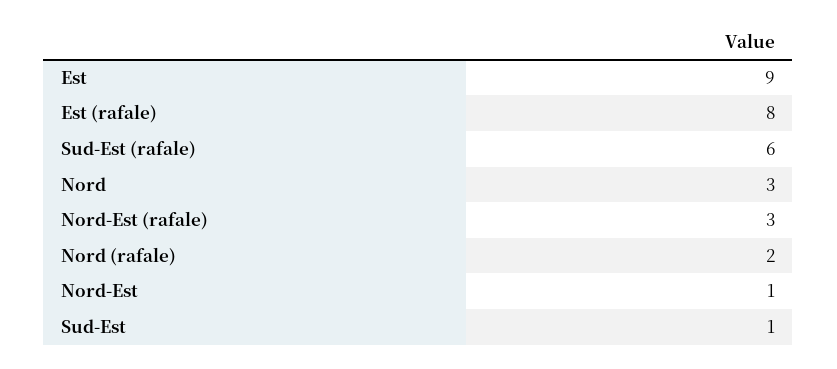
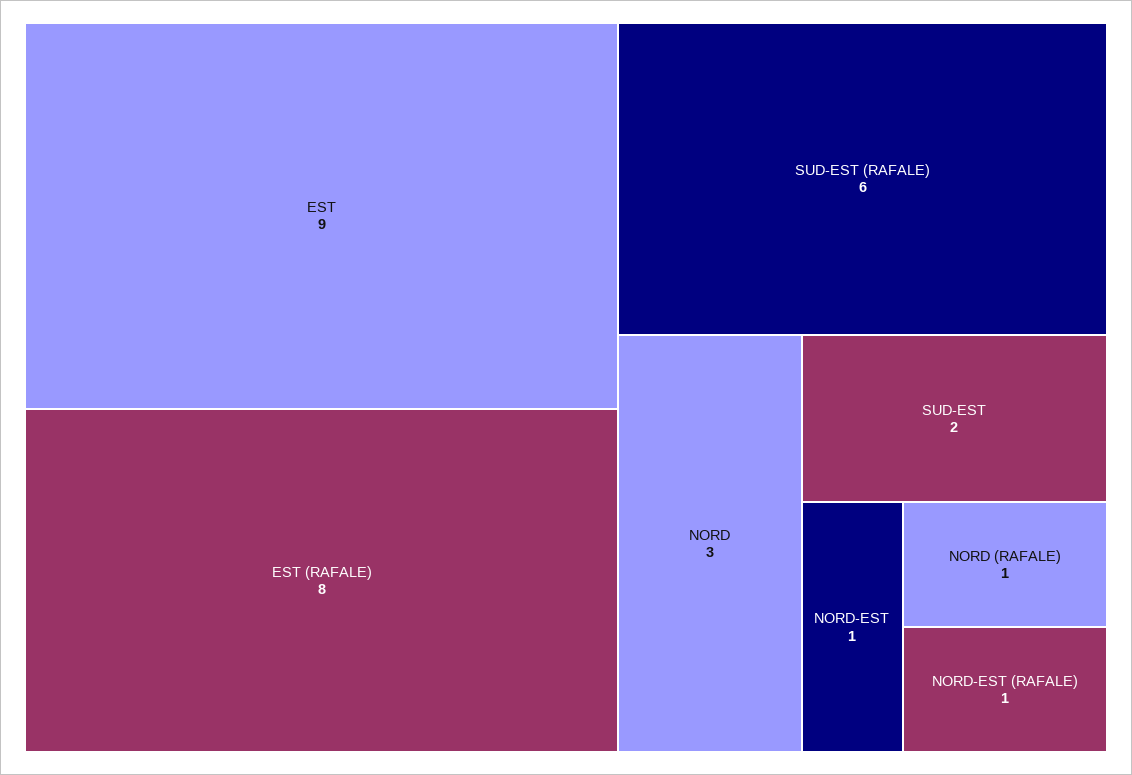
Nord-Est (rafale): 3 -> 1
Nord (rafale): 2 -> 1
Sud-Est: 1 -> 2

